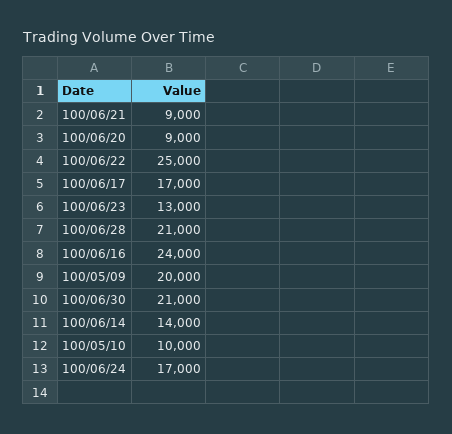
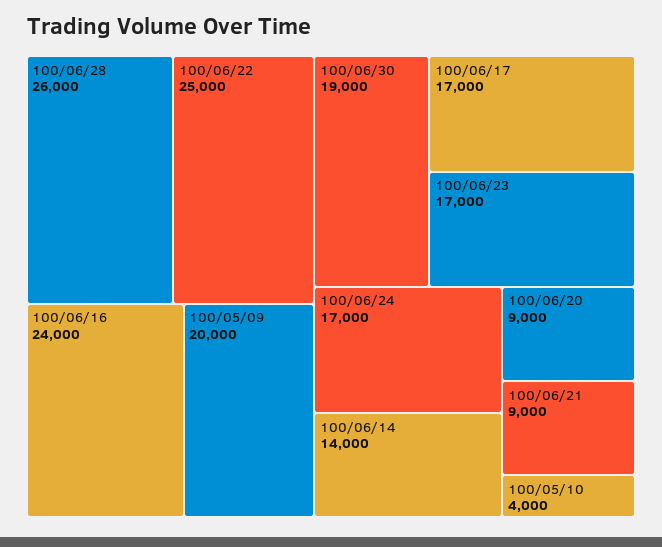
100/06/23: 13000 -> 17000
100/06/28: 21000 -> 26000
100/06/30: 21000 -> 19000
100/05/10: 10000 -> 4000

